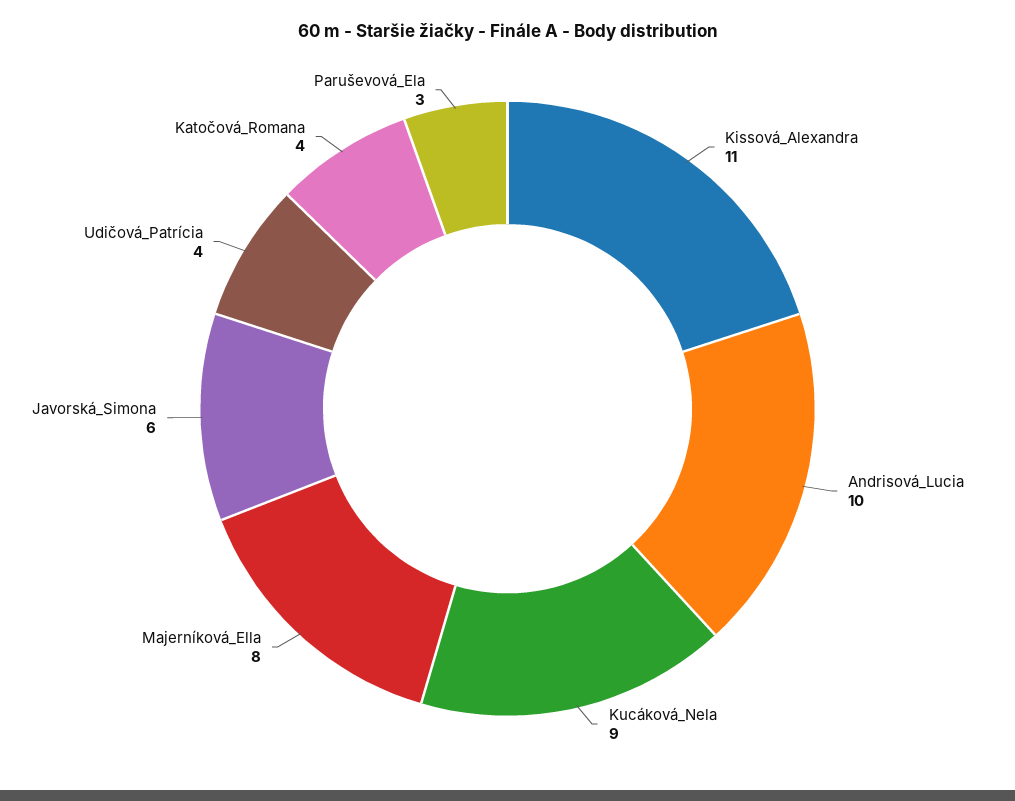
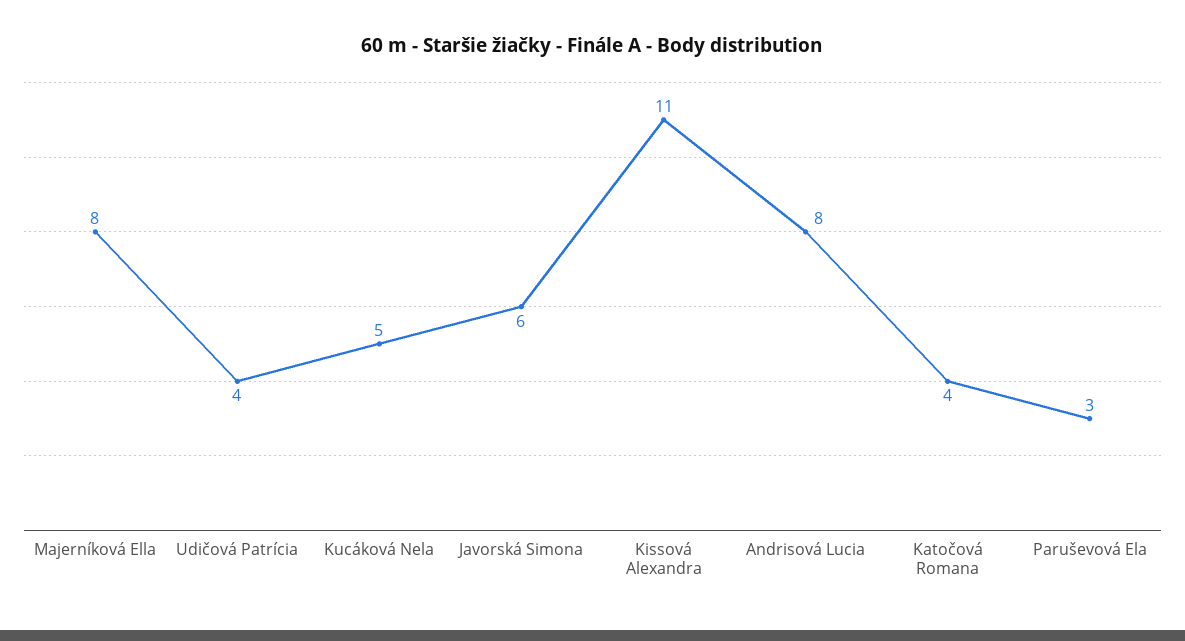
Andrisová_Lucia: 10 -> 8
Kucáková_Nela: 9 -> 5

